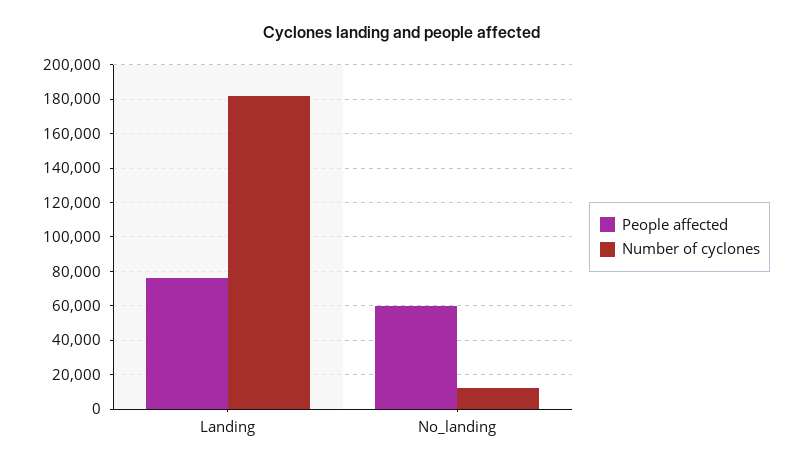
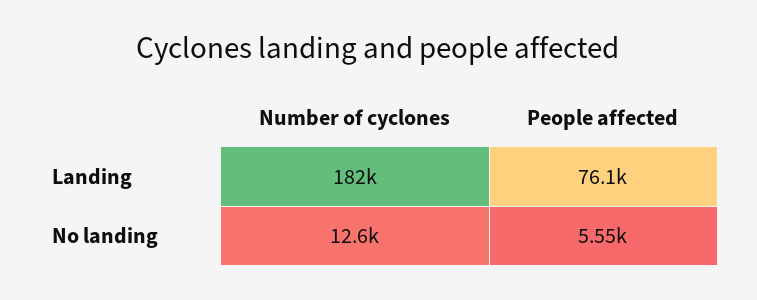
People affected, No_landing: 60000 -> 5550

